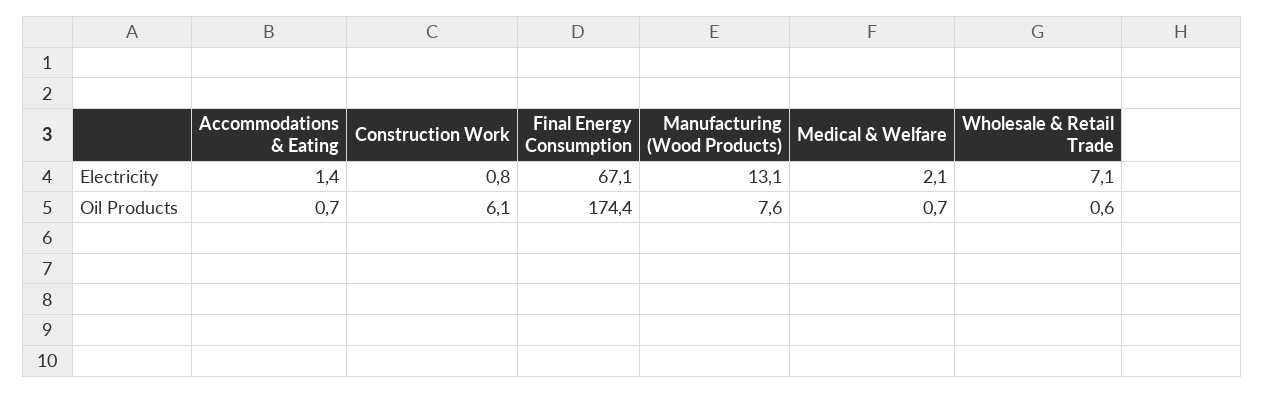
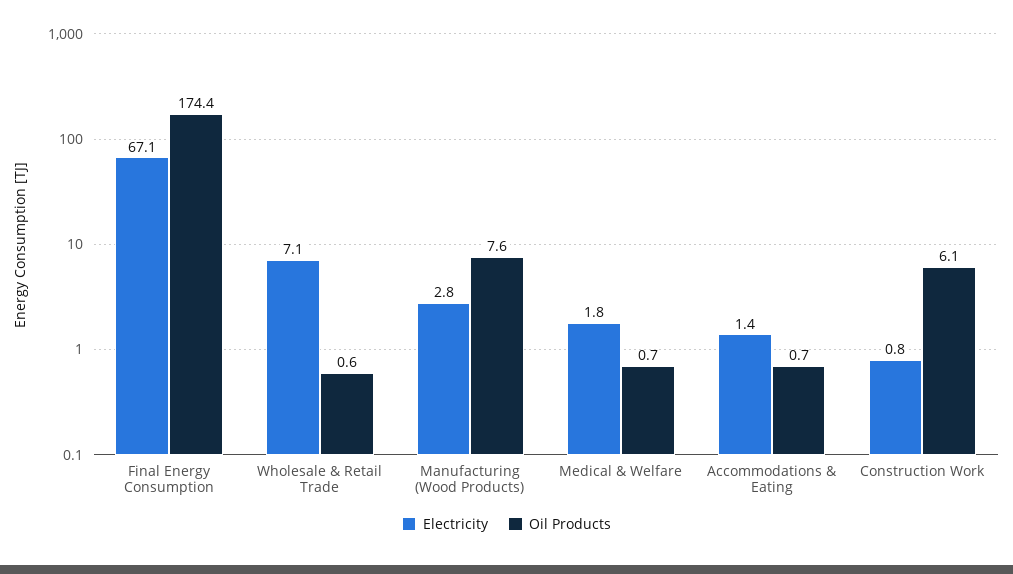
Electricity, Manufacturing (Wood Products): 13.1 -> 2.8
Electricity, Medical & Welfare: 2.1 -> 1.8

